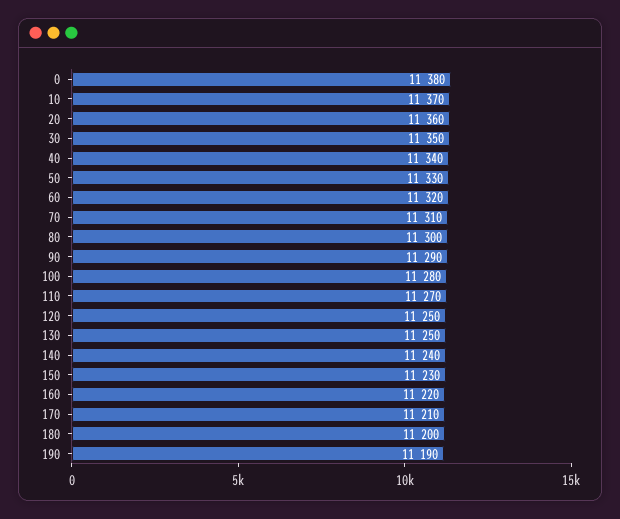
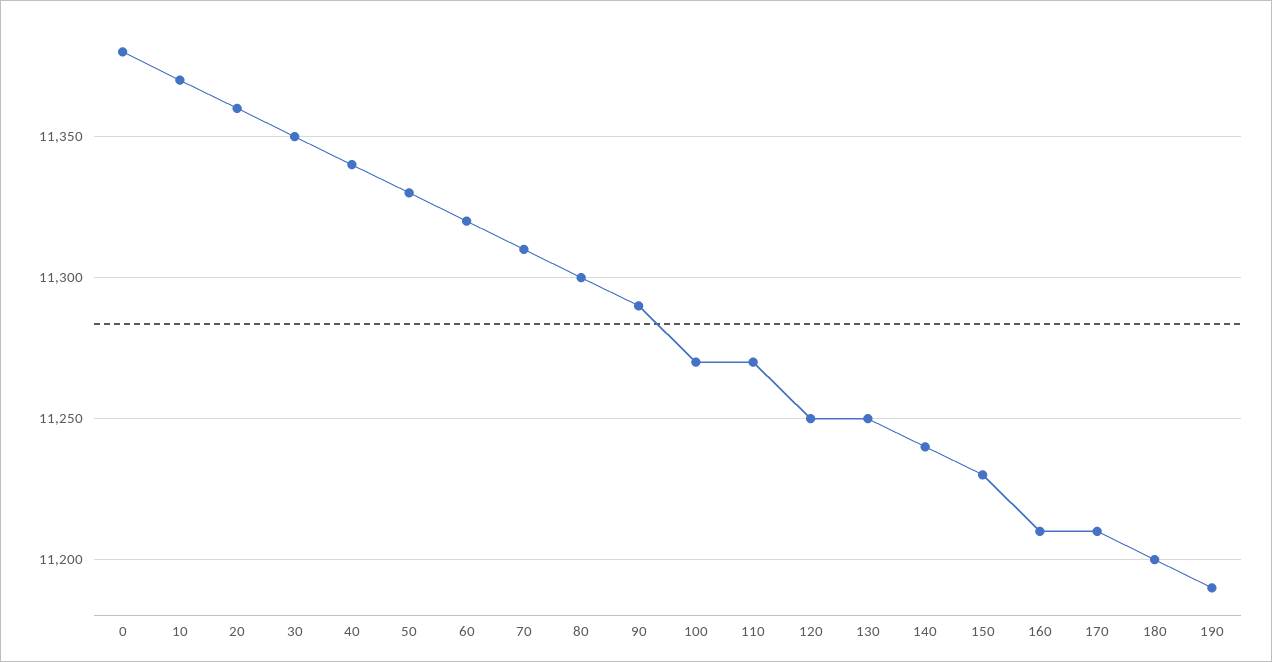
100: 11280 -> 11270
160: 11220 -> 11210

